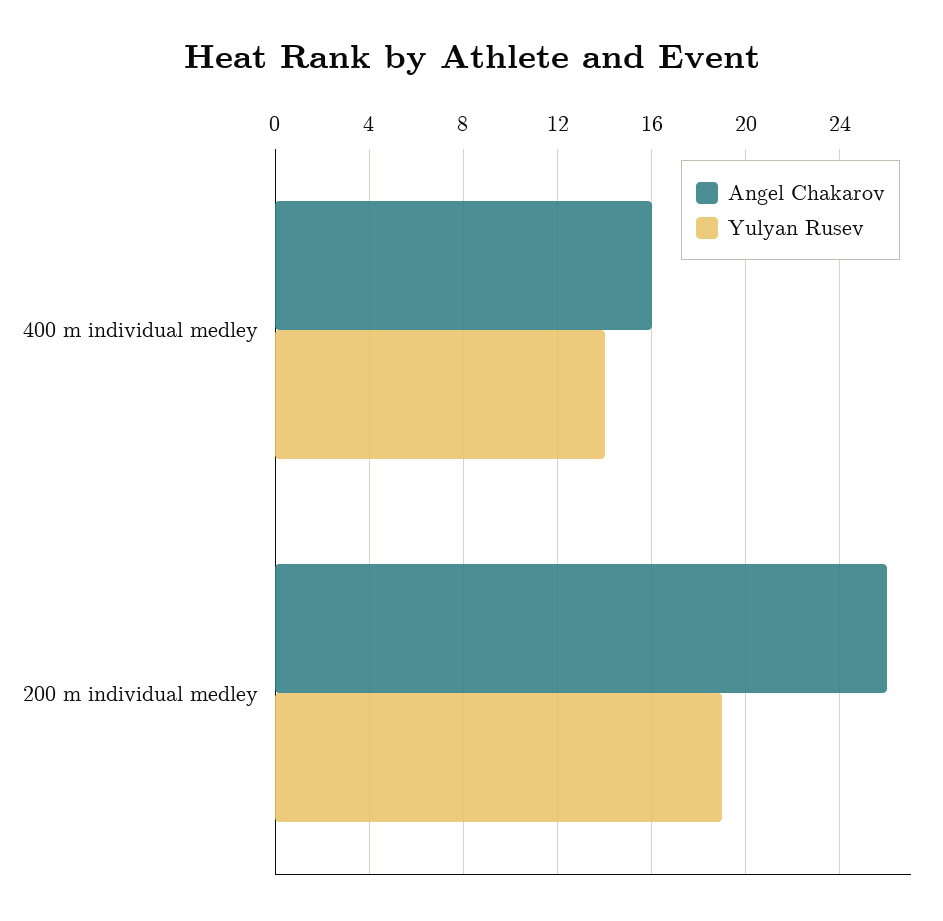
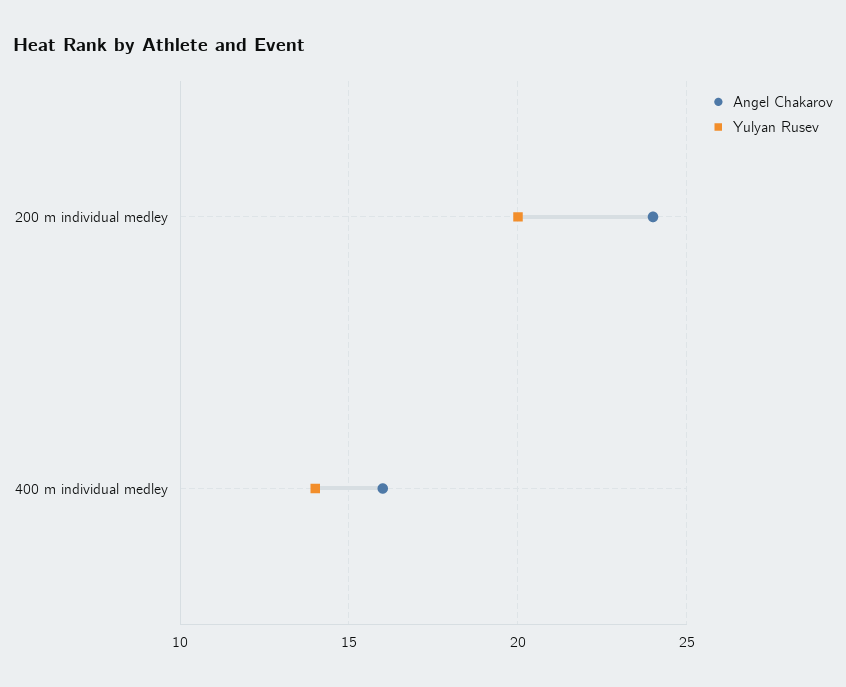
Angel Chakarov, 200 m individual medley: 26 -> 24
Yulyan Rusev, 200 m individual medley: 19 -> 20

